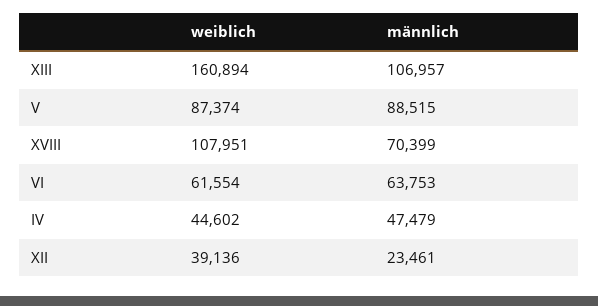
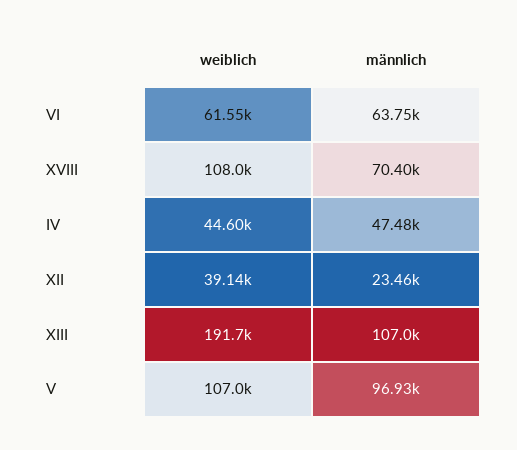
weiblich, XIII: 160894 -> 191700
weiblich, V: 87374 -> 107000
männlich, V: 88515 -> 96930

